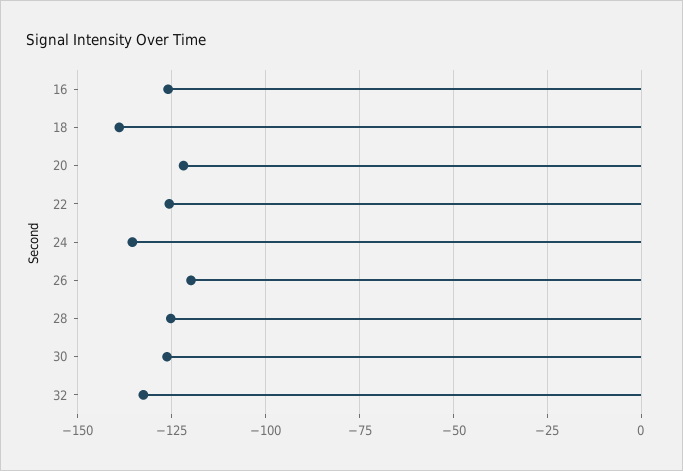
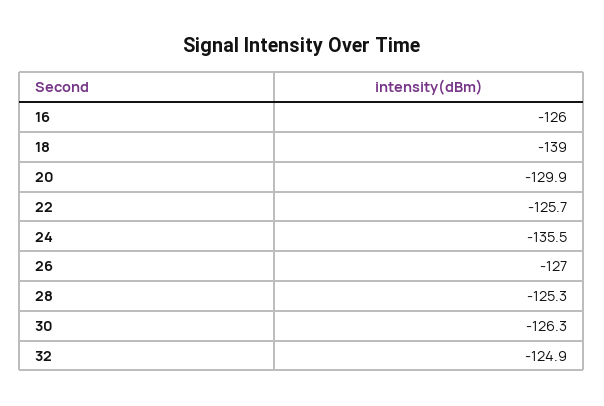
20: -122.5 -> -129.9
26: -120 -> -127
32: -132.5 -> -124.9

